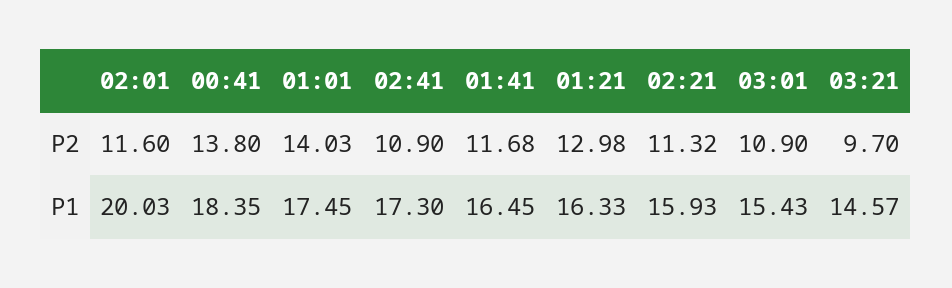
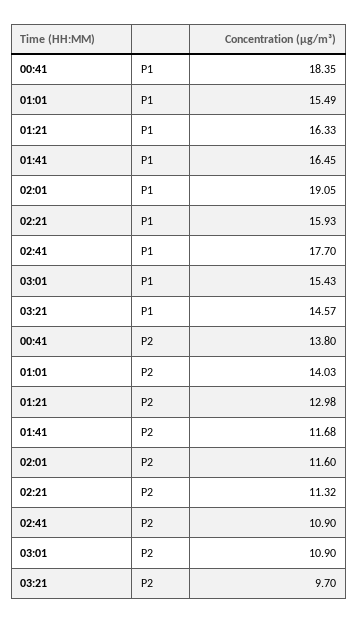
02:01, P1: 20.03 -> 19.05
01:01, P1: 17.45 -> 15.49
02:41, P1: 17.3 -> 17.7

